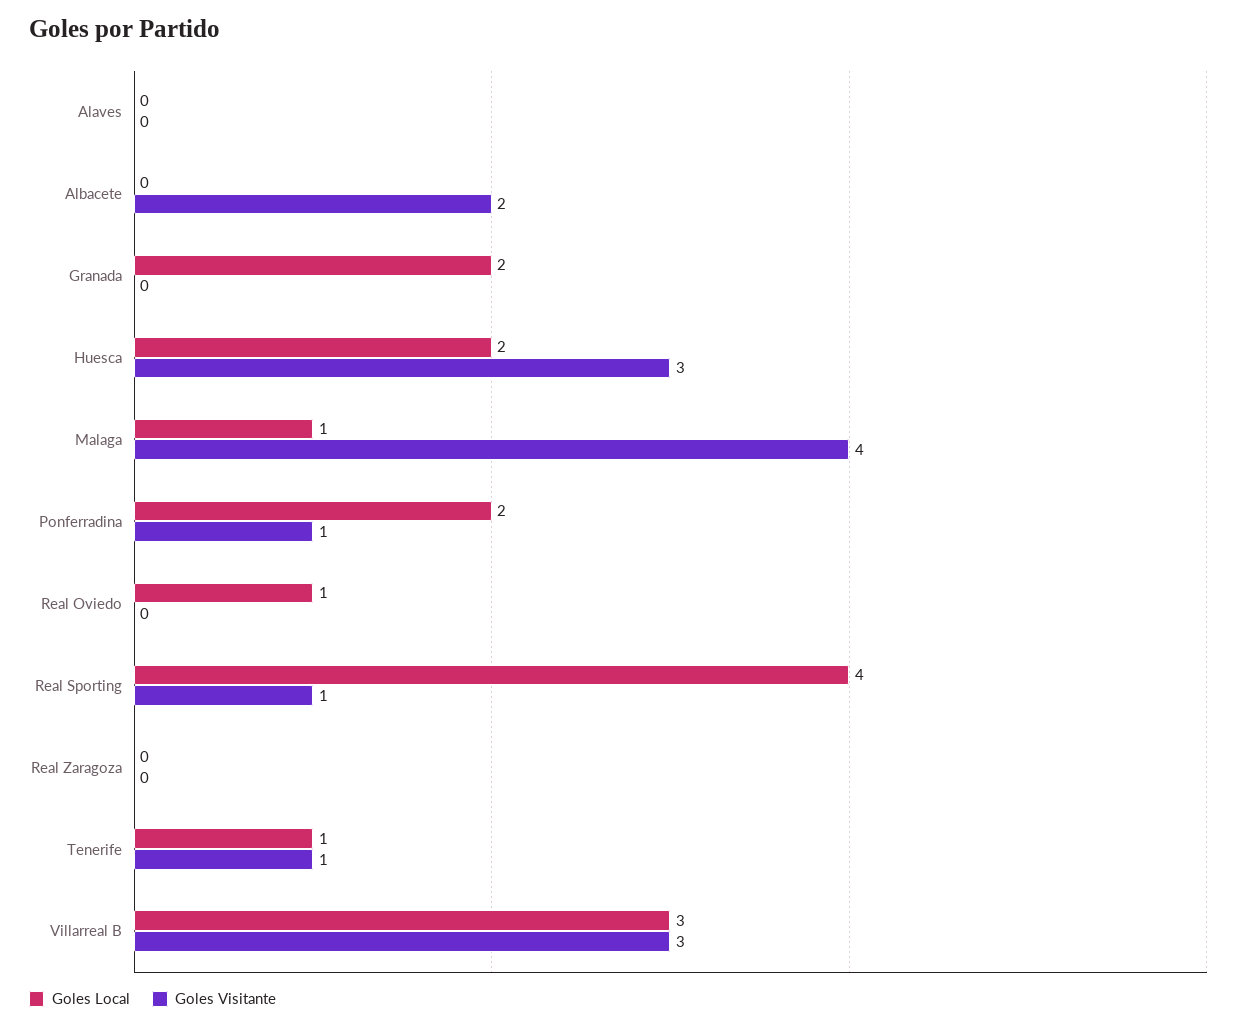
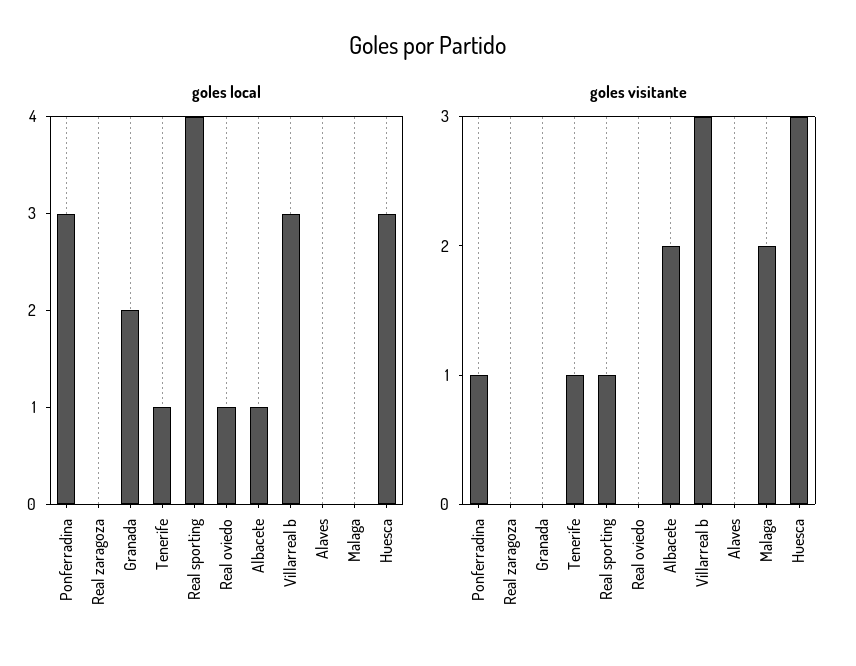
Goles Local, Albacete: 0 -> 1
Goles Local, Huesca: 2 -> 3
Goles Local, Malaga: 1 -> 0
Goles Visitante, Malaga: 4 -> 2
Goles Local, Ponferradina: 2 -> 3

